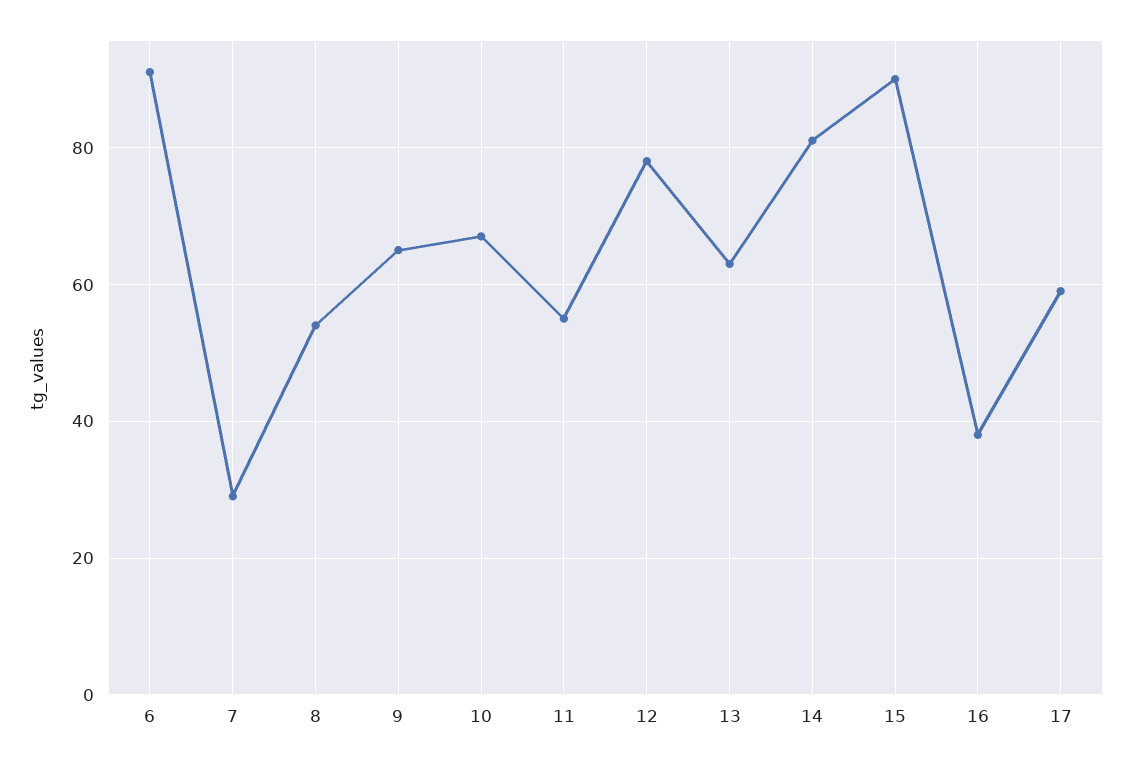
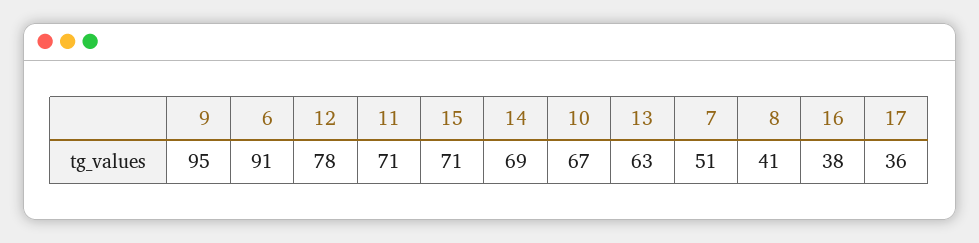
7: 30 -> 51
8: 55 -> 41
9: 65 -> 95
11: 55 -> 71
14: 80 -> 69
15: 90 -> 71
17: 60 -> 36

